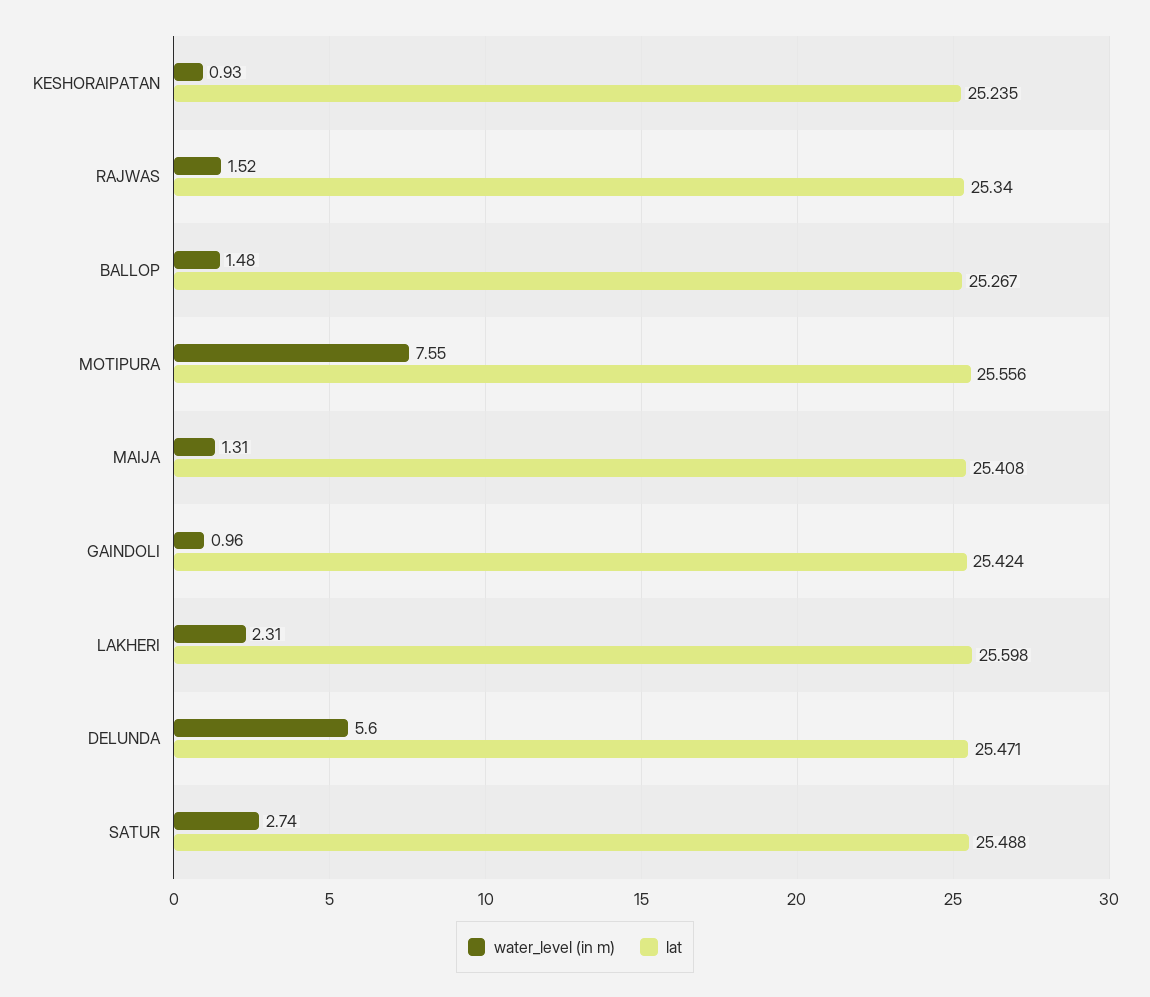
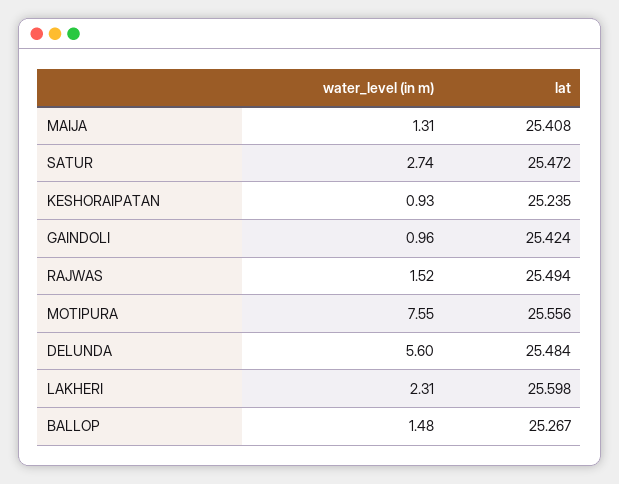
lat, RAJWAS: 25.34 -> 25.494
lat, DELUNDA: 25.471 -> 25.484
lat, SATUR: 25.488 -> 25.472

